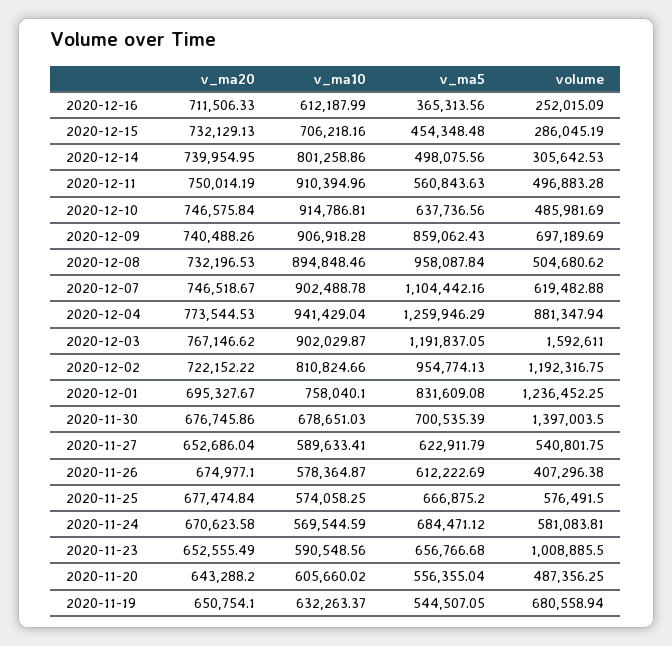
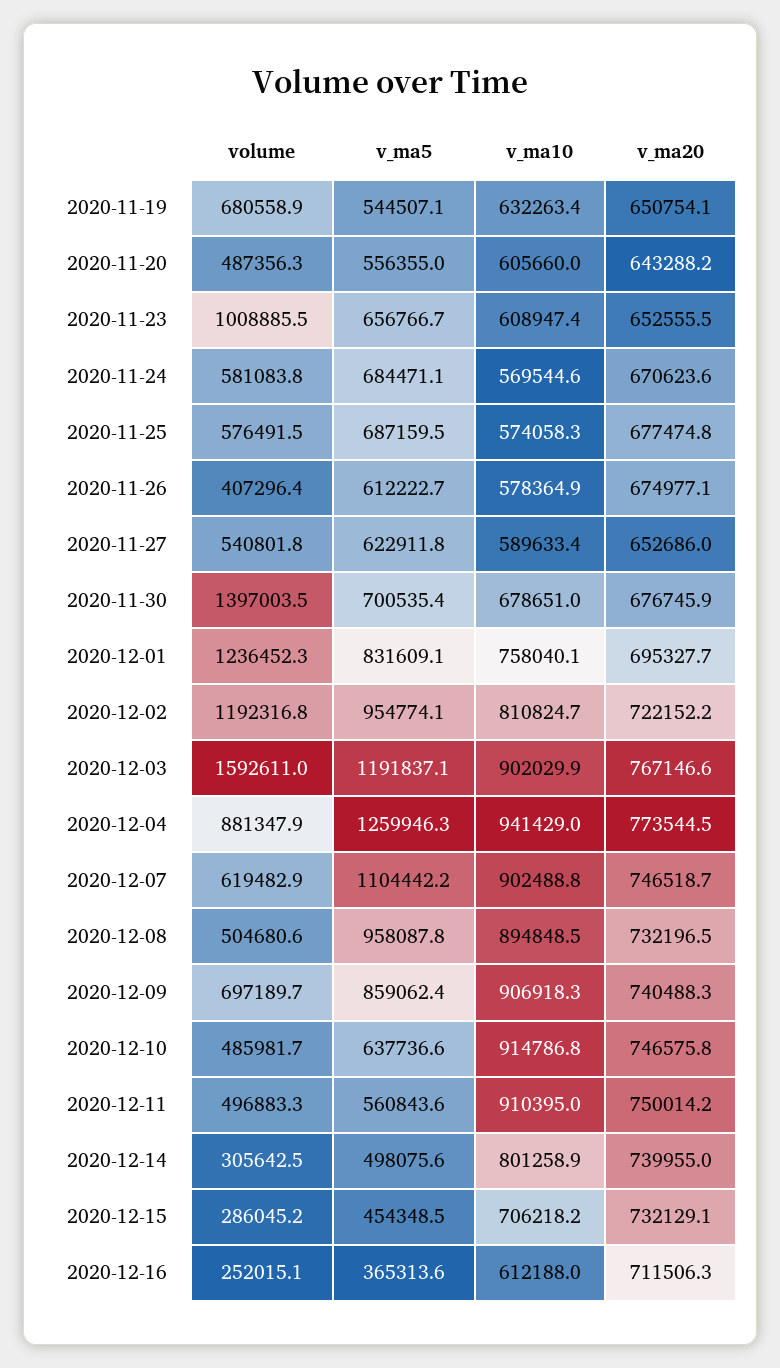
v_ma5, 2020-11-25: 666875.2 -> 687159.5
v_ma10, 2020-11-23: 590548.56 -> 608947.4

